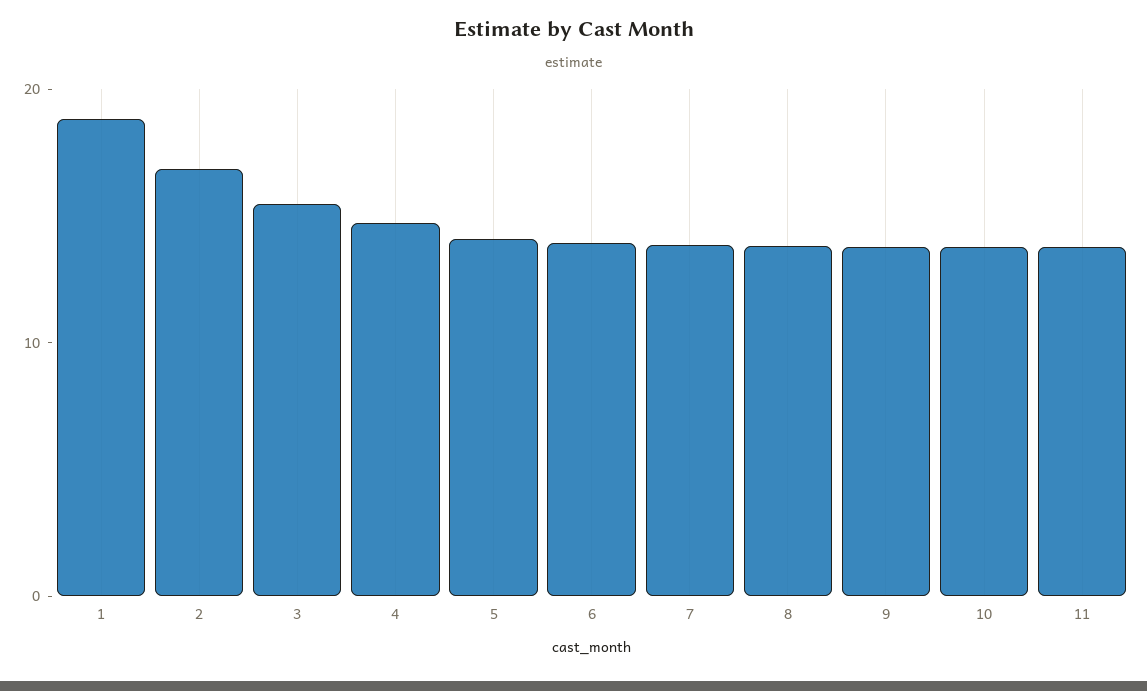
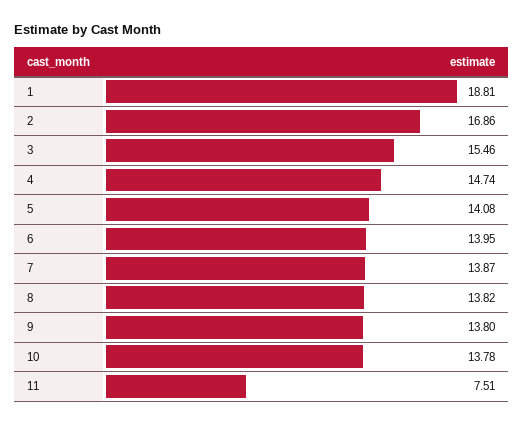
11: 14 -> 7.51

